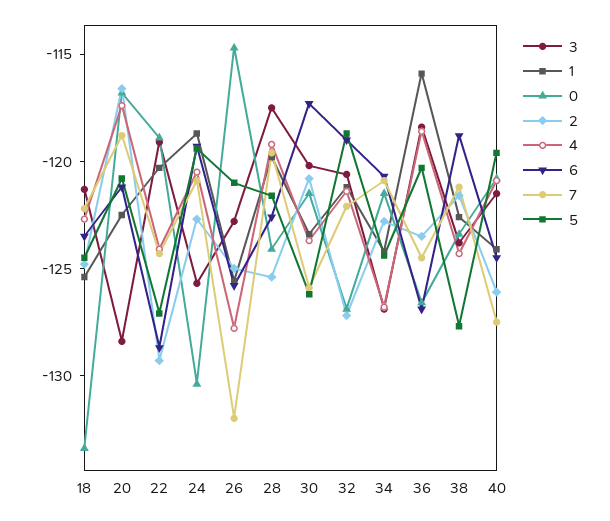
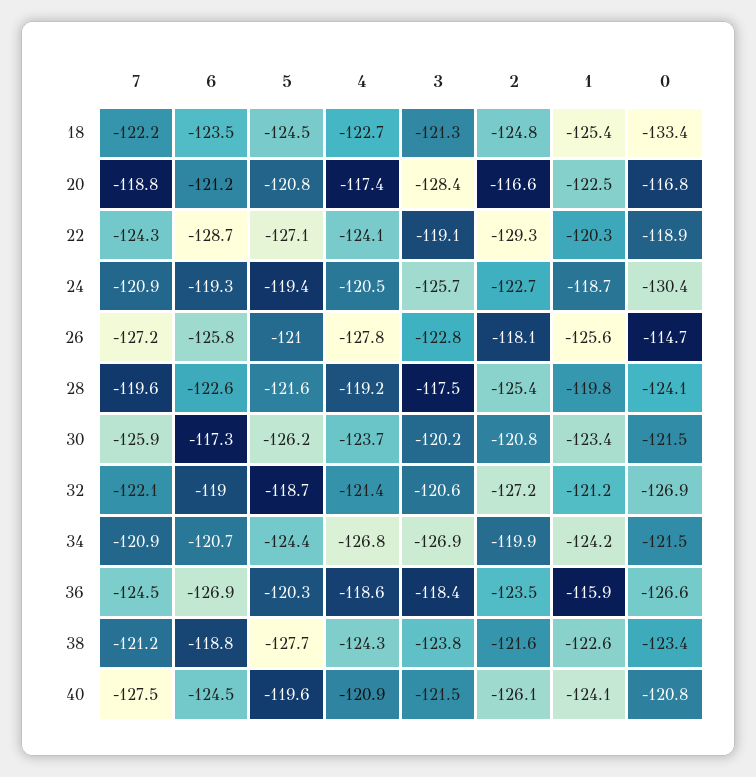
2, 26: -125 -> -118.1
7, 26: -132 -> -127.2
2, 34: -123 -> -119.9

